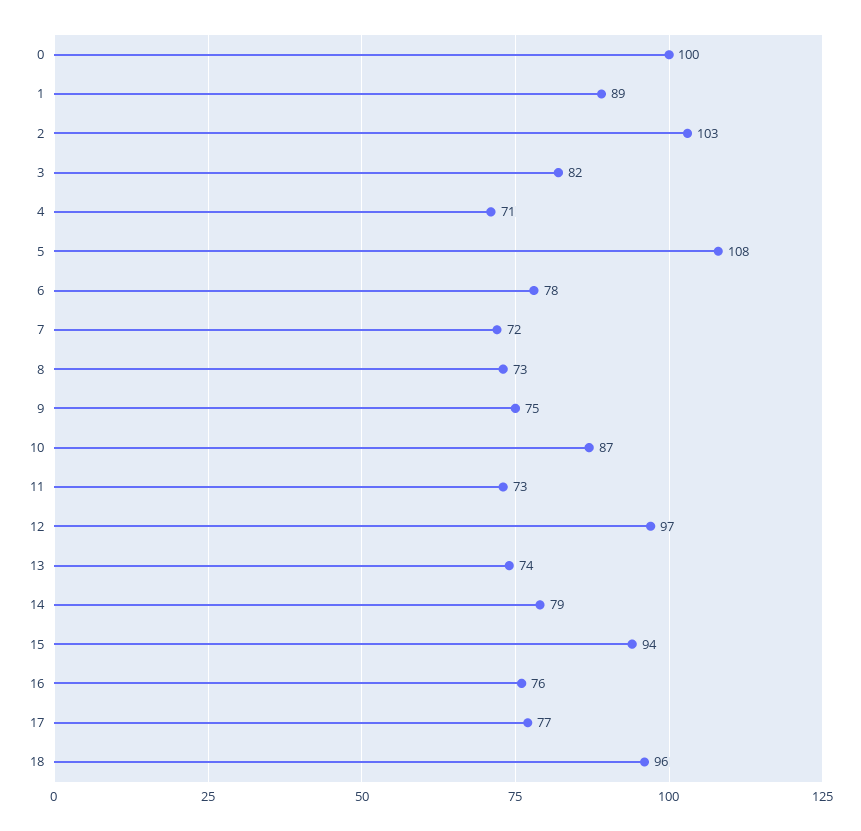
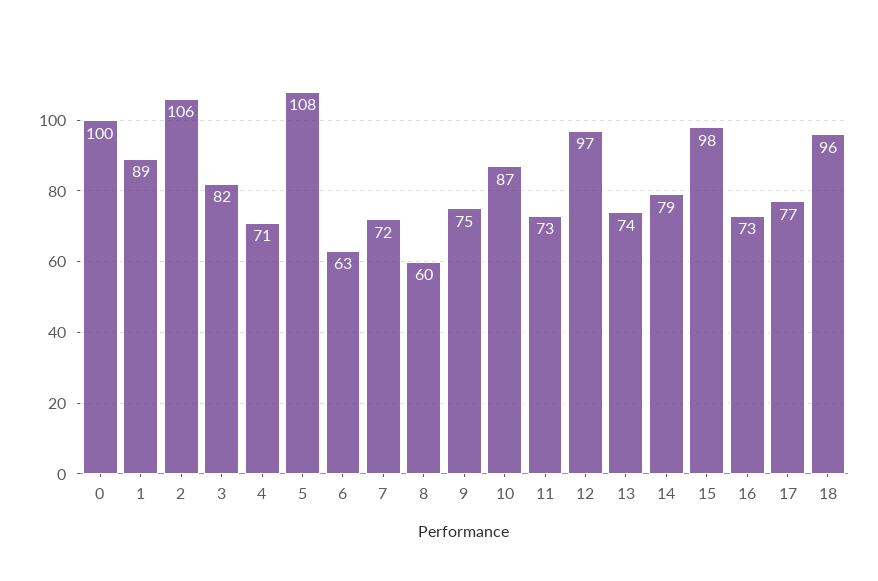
2: 103 -> 106
6: 78 -> 63
8: 73 -> 60
15: 94 -> 98
16: 76 -> 73

